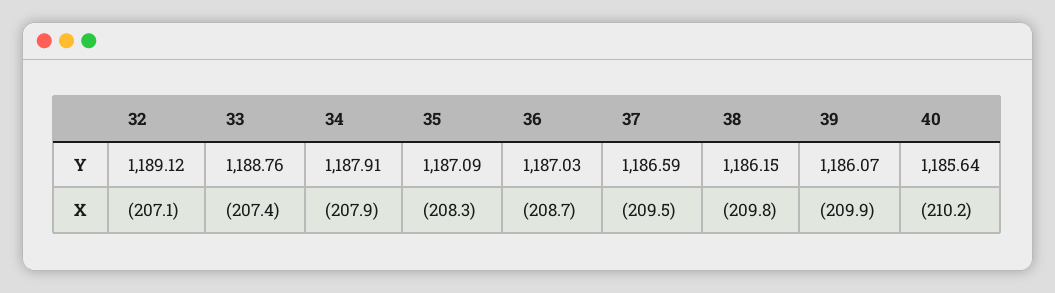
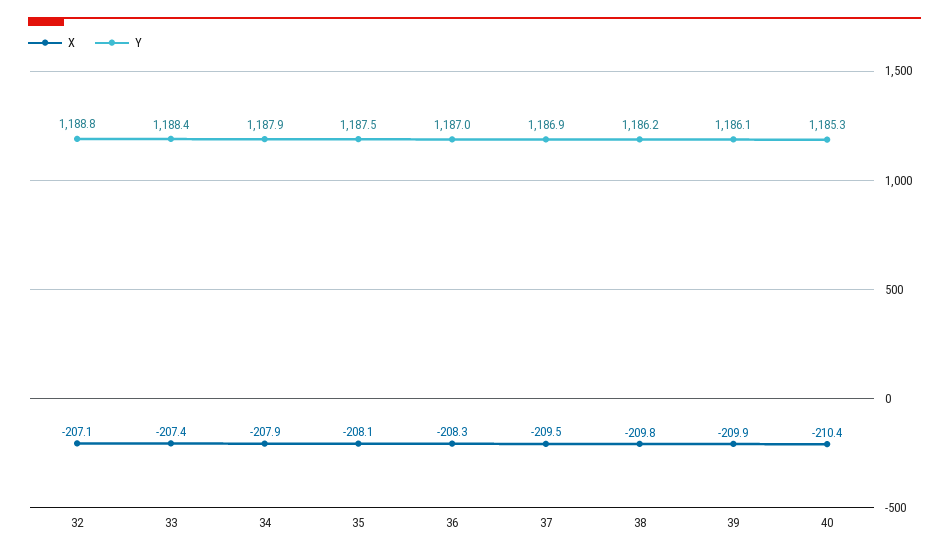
Y, 32: 1189.12 -> 1188.8
Y, 33: 1188.76 -> 1188.4
Y, 35: 1187.09 -> 1187.5
Y, 37: 1186.59 -> 1186.9
Y, 40: 1185.64 -> 1185.3
X, 35: -208.3 -> -208.1
X, 36: -208.7 -> -208.3
X, 40: -210.2 -> -210.4

